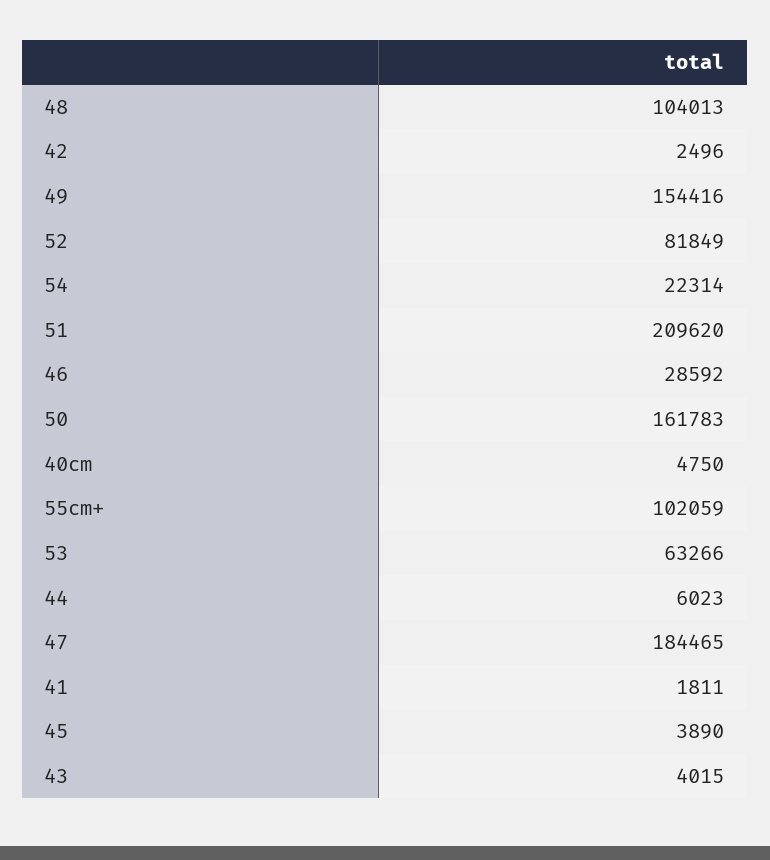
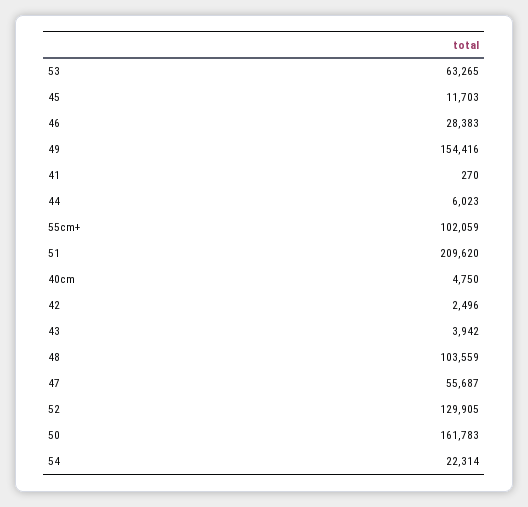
48: 104013 -> 103559
52: 81849 -> 129905
46: 28592 -> 28383
53: 63266 -> 63265
47: 184465 -> 55687
41: 1811 -> 270
45: 3890 -> 11703
43: 4015 -> 3942

